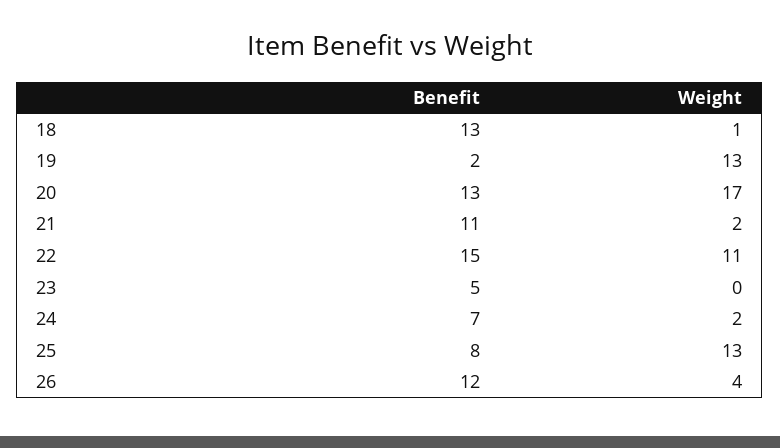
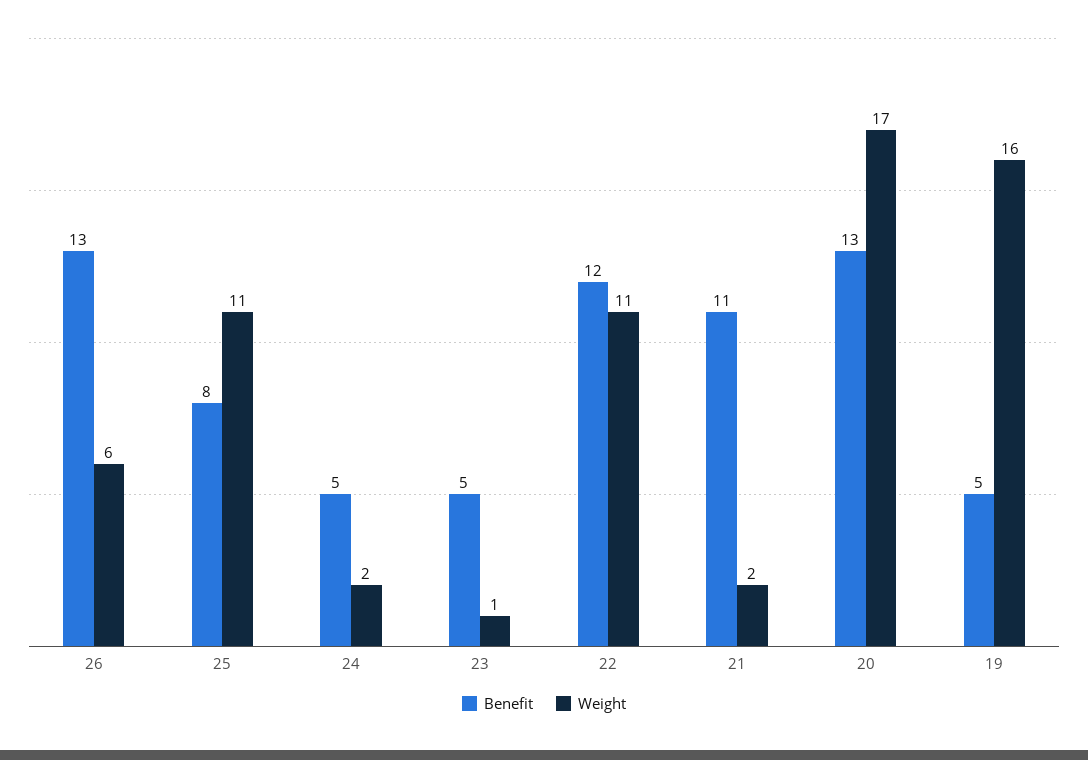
Benefit, 18: 13 -> none
Weight, 18: 1 -> none
Benefit, 19: 2 -> 5
Weight, 19: 13 -> 16
Benefit, 22: 15 -> 12
Weight, 23: 0 -> 1
Benefit, 24: 7 -> 5
Weight, 25: 13 -> 11
Benefit, 26: 12 -> 13
Weight, 26: 4 -> 6

